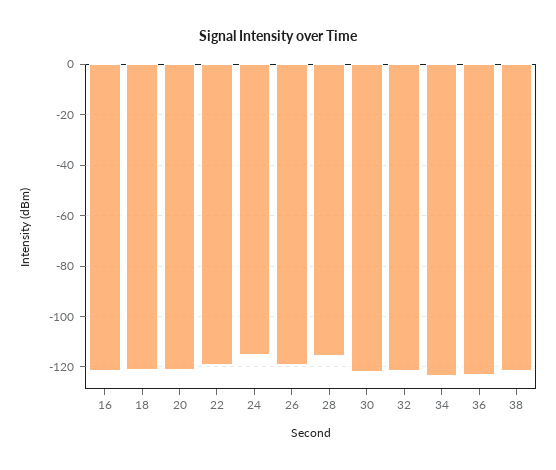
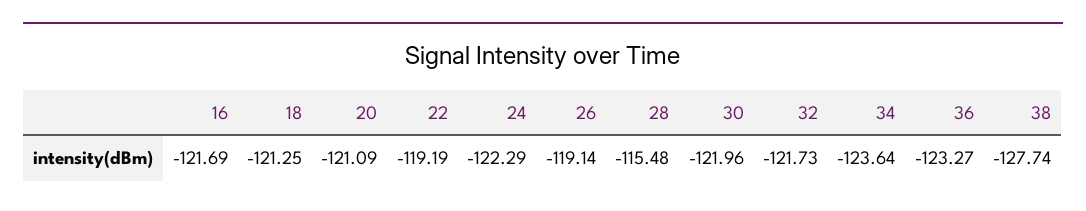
24: -115 -> -122.29
38: -122.5 -> -127.74

